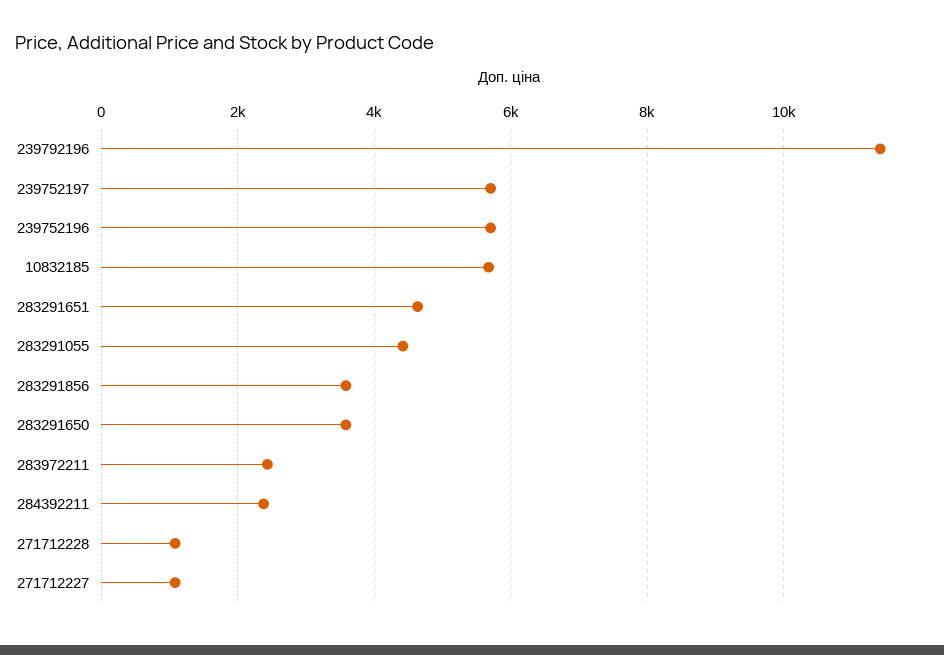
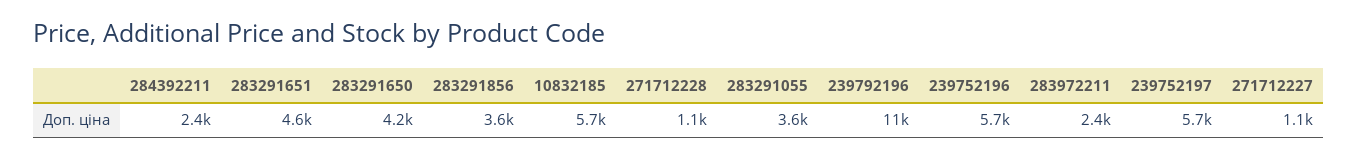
283291055: 4400 -> 3600
283291650: 3600 -> 4200

